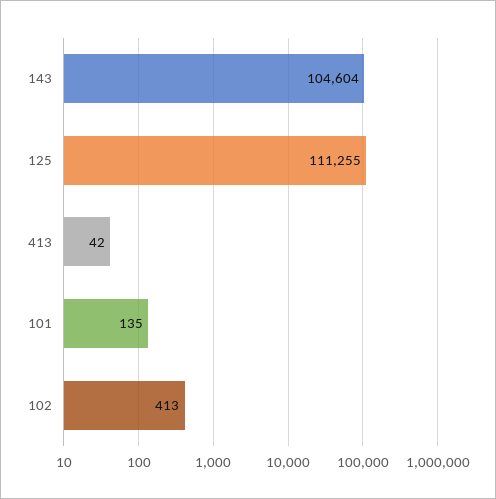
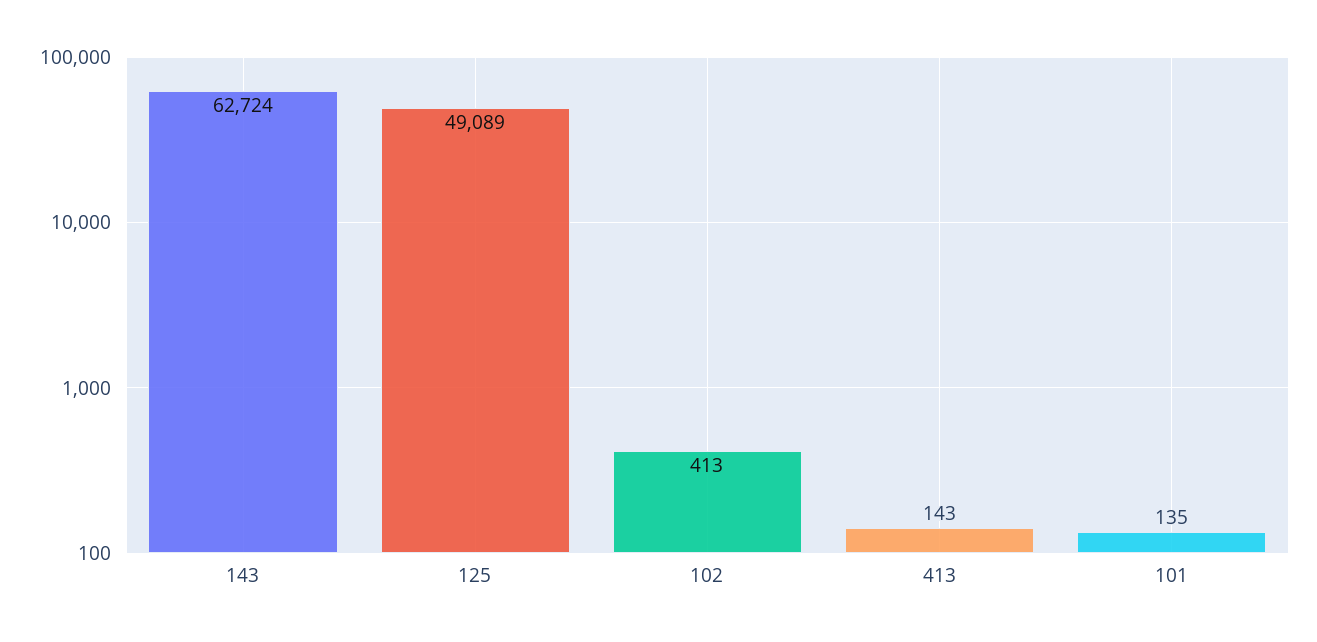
143: 104604 -> 62724
125: 111255 -> 49089
413: 42 -> 143

